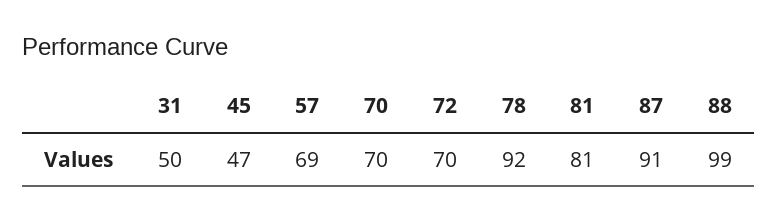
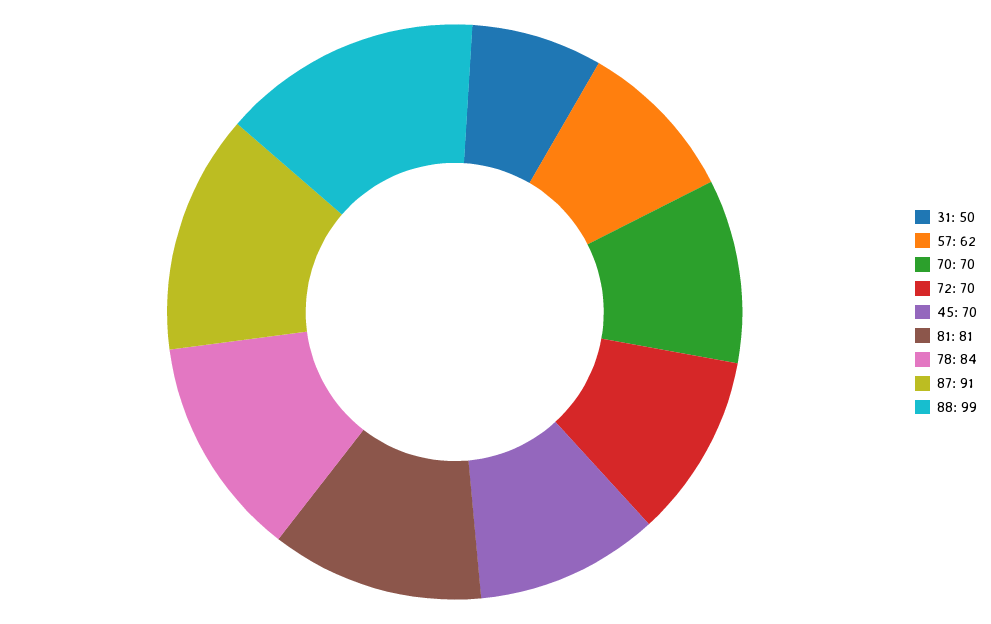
45: 47 -> 70
57: 69 -> 62
78: 92 -> 84

